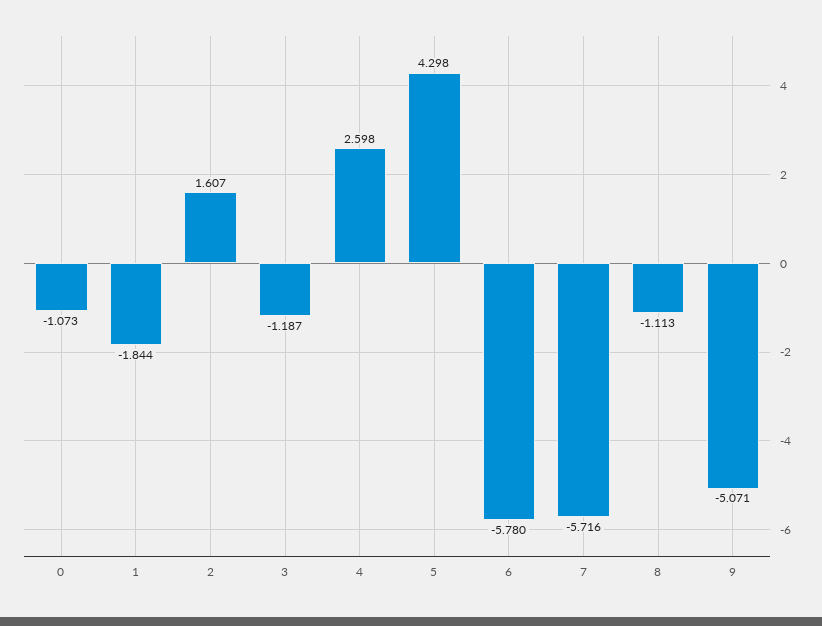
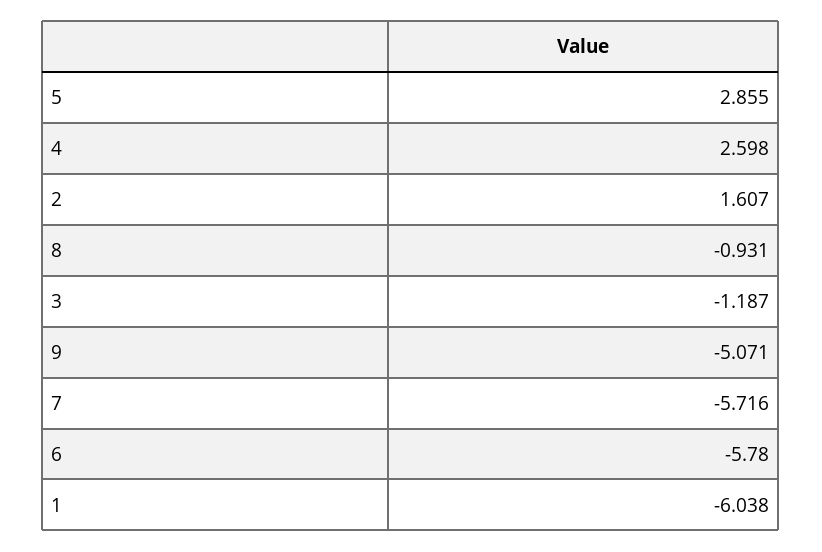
0: -1.073 -> none
1: -1.844 -> -6.038
5: 4.298 -> 2.855
8: -1.113 -> -0.931

